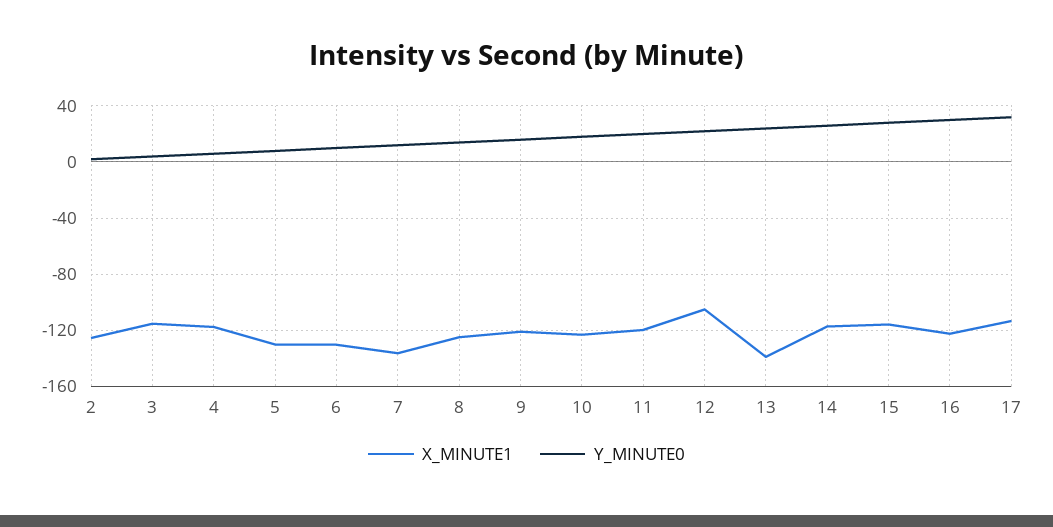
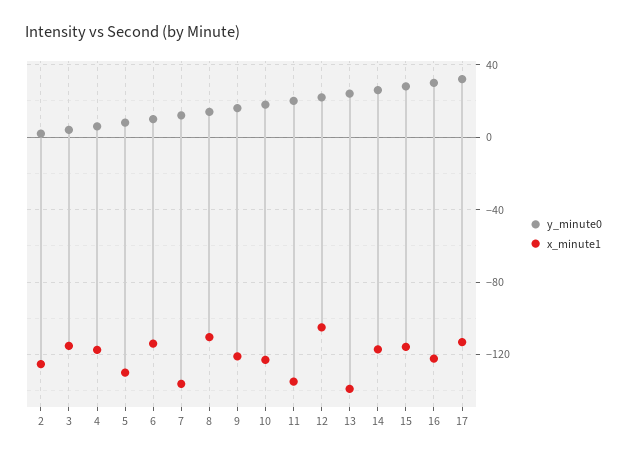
X_MINUTE1, 6: -130 -> -115
X_MINUTE1, 8: -125 -> -110
X_MINUTE1, 11: -120 -> -135

